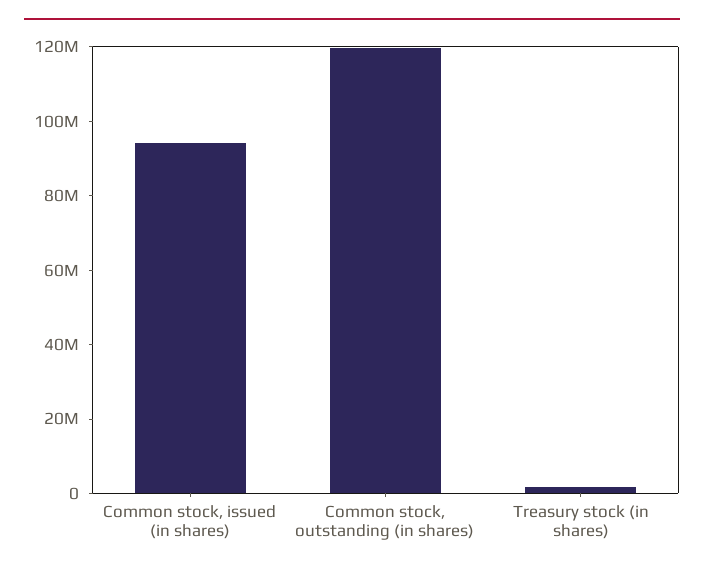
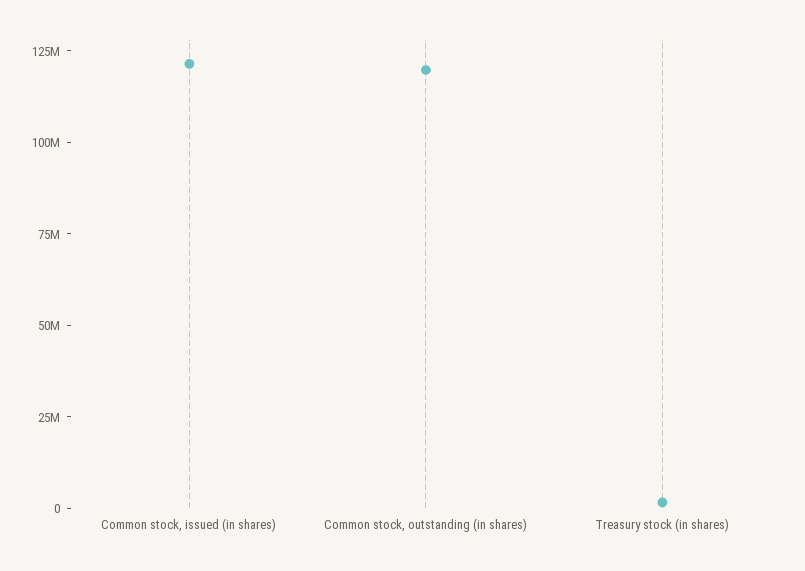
Common stock, issued (in shares): 95000000 -> 120000000

